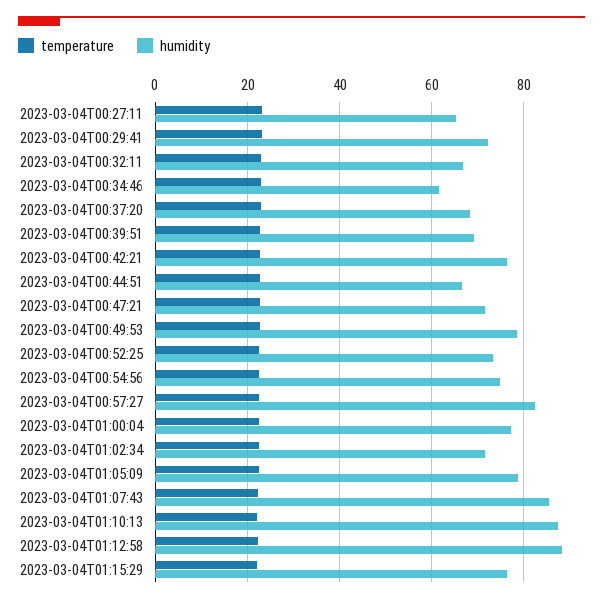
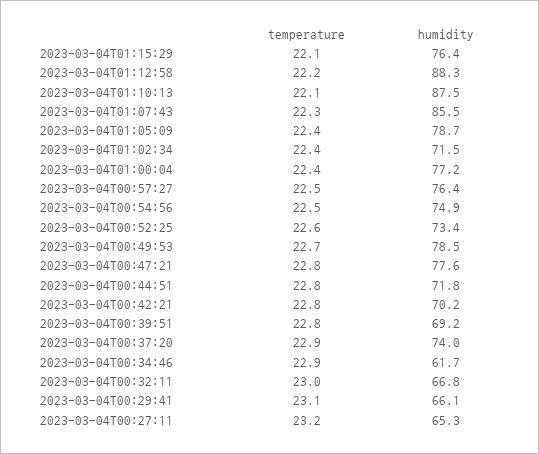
humidity, 2023-03-04T00:29:41: 72 -> 66.1
humidity, 2023-03-04T00:37:20: 68 -> 74
humidity, 2023-03-04T00:42:21: 76 -> 70.2
humidity, 2023-03-04T00:44:51: 66 -> 71.8
humidity, 2023-03-04T00:47:21: 72 -> 77.6
humidity, 2023-03-04T00:57:27: 82 -> 76.4

